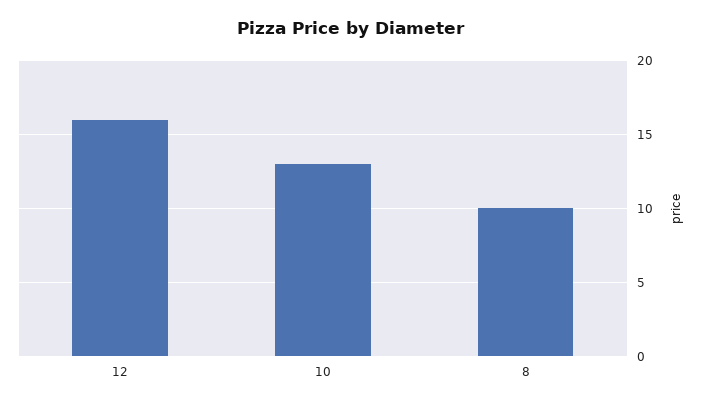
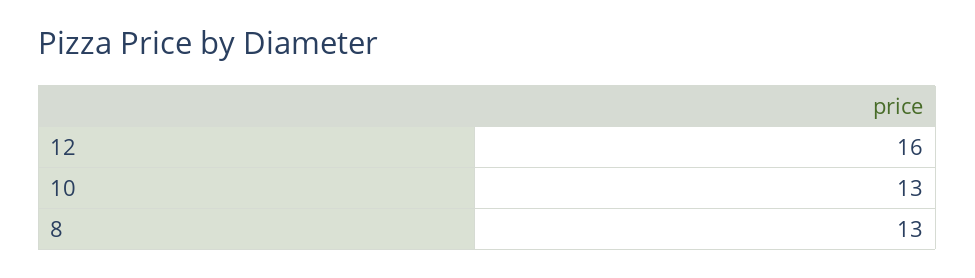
8: 10 -> 13

